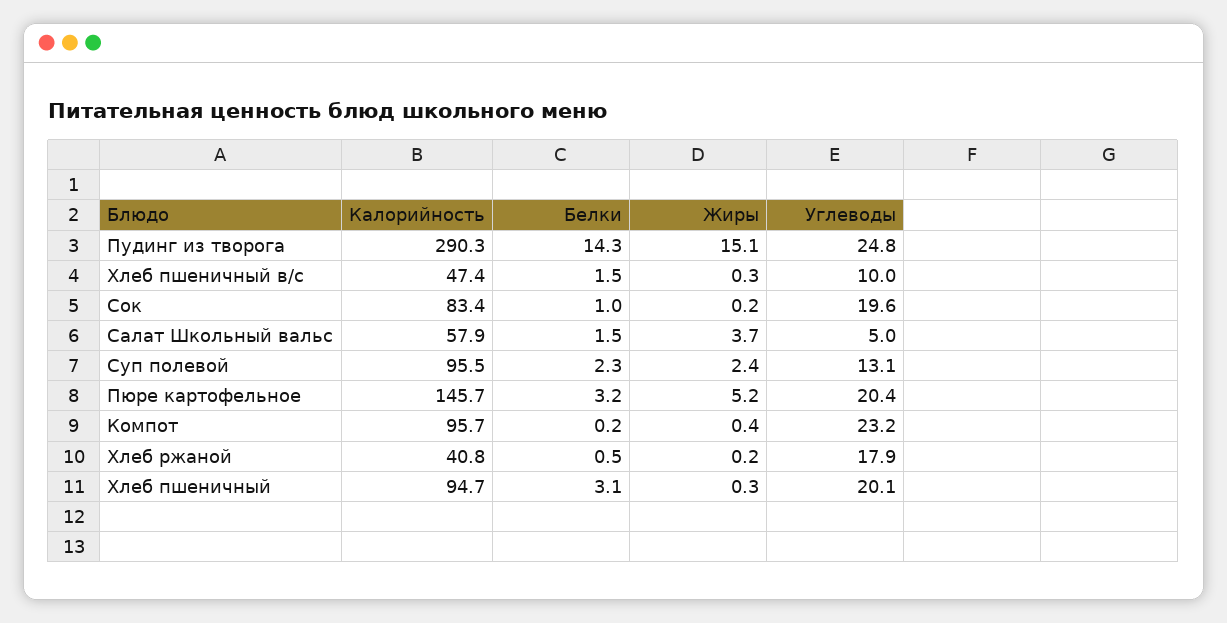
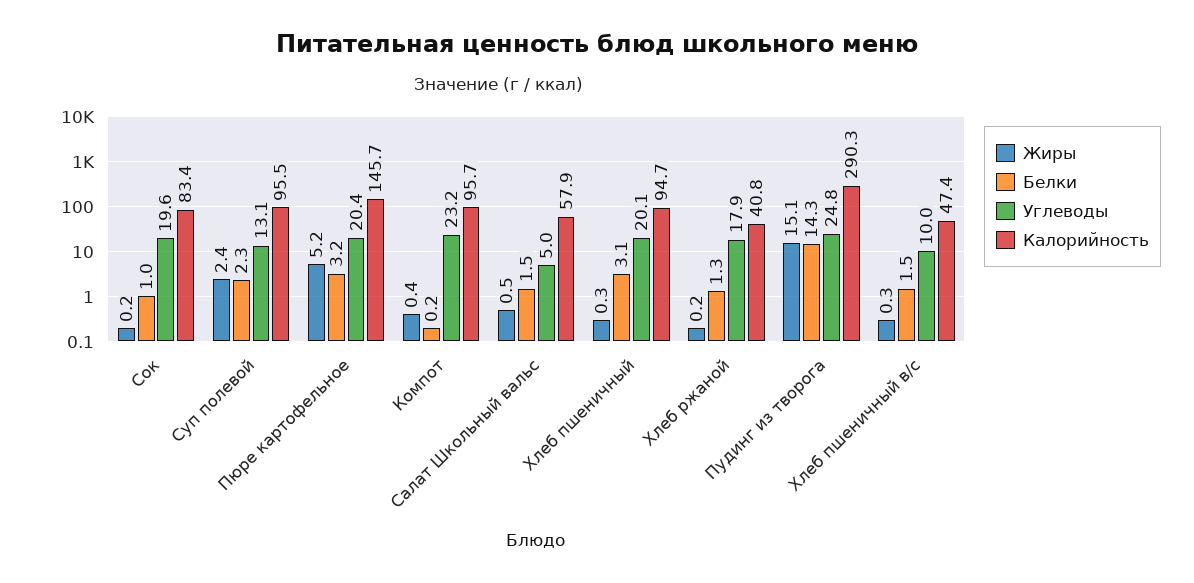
Жиры, Салат Школьный вальс: 3.7 -> 0.5
Белки, Хлеб ржаной: 0.5 -> 1.3

